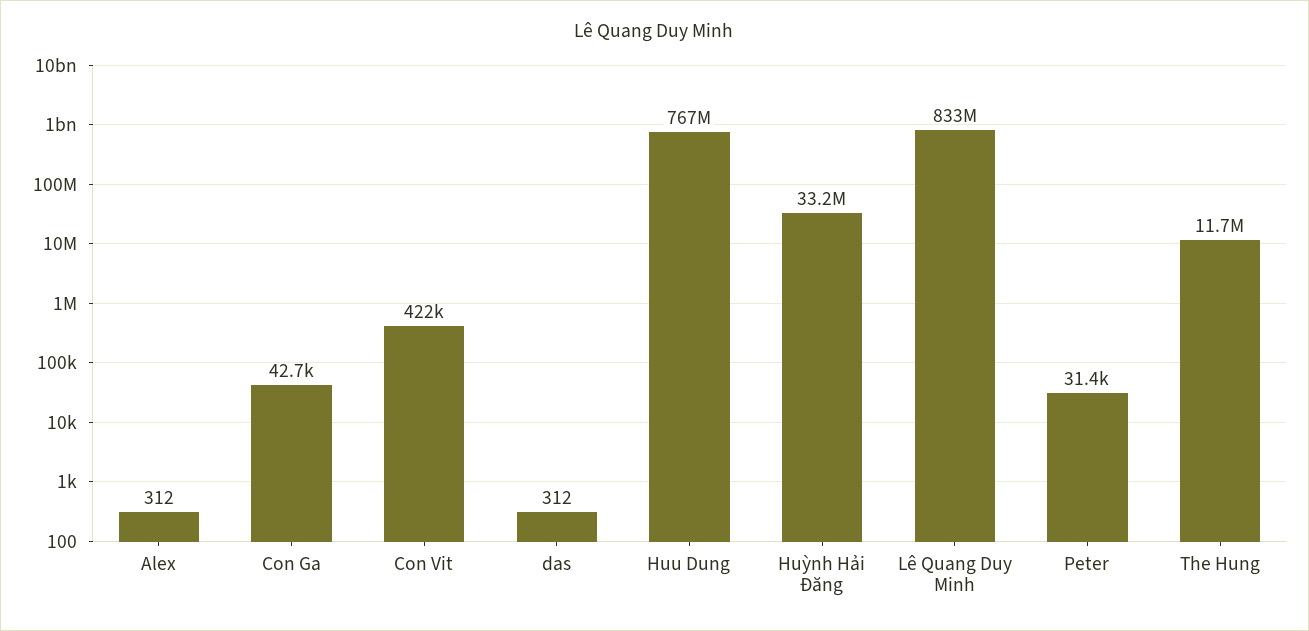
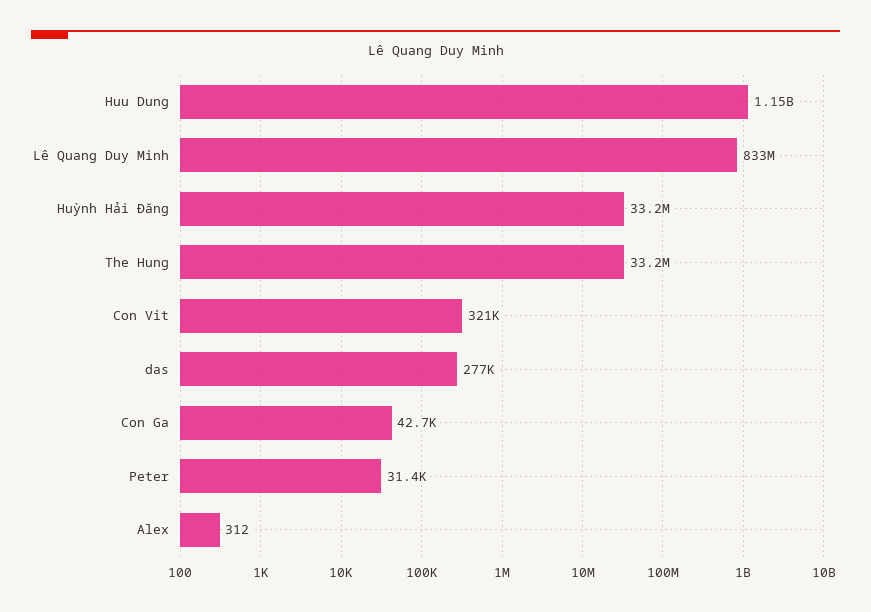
Con Vit: 422000 -> 321000
das: 312 -> 277000
Huu Dung: 767000000 -> 1150000000
The Hung: 11700000 -> 33200000

